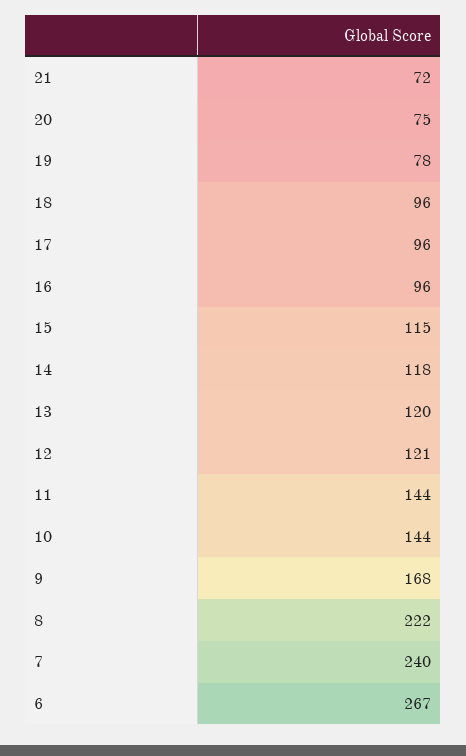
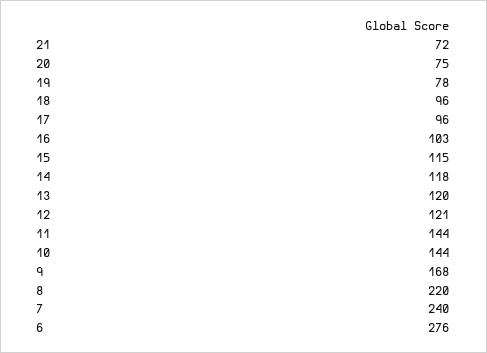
16: 96 -> 103
8: 222 -> 220
6: 267 -> 276

